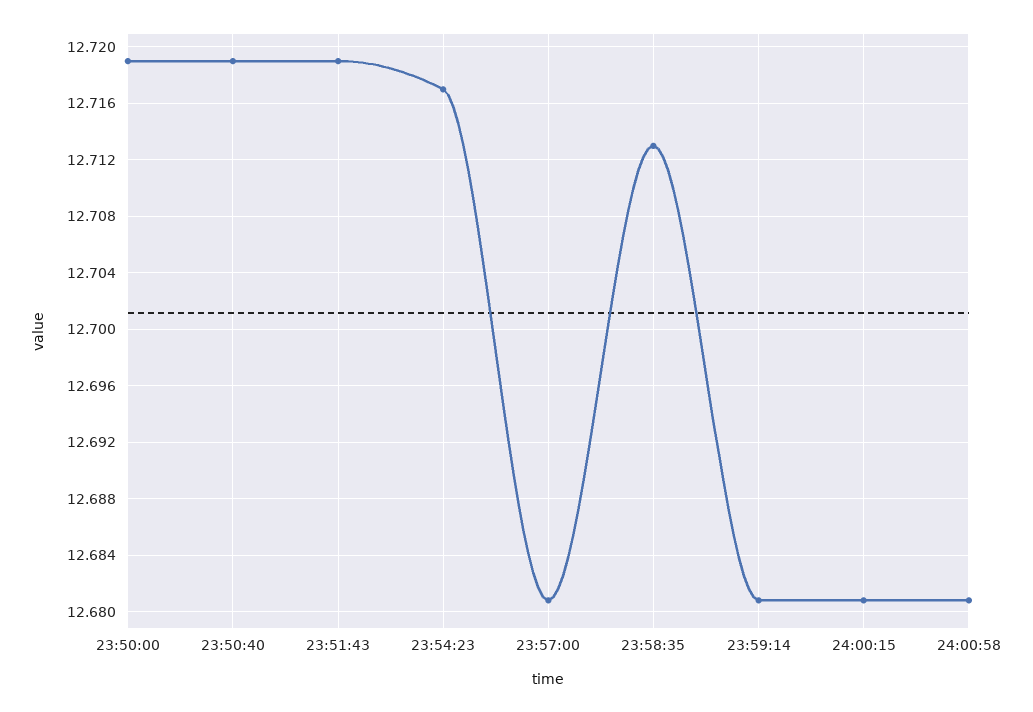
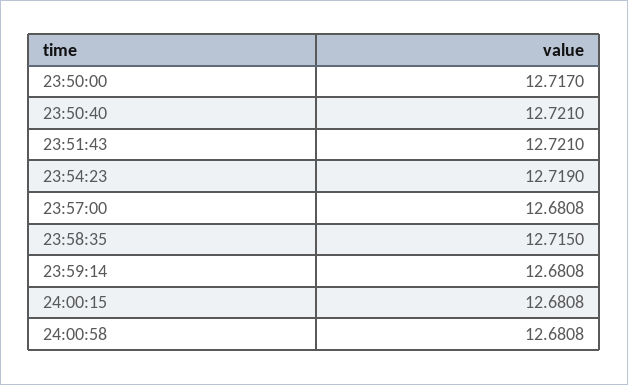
23:50:00: 12.719 -> 12.717
23:50:40: 12.719 -> 12.721
23:51:43: 12.719 -> 12.721
23:54:23: 12.717 -> 12.719
23:58:35: 12.713 -> 12.715

